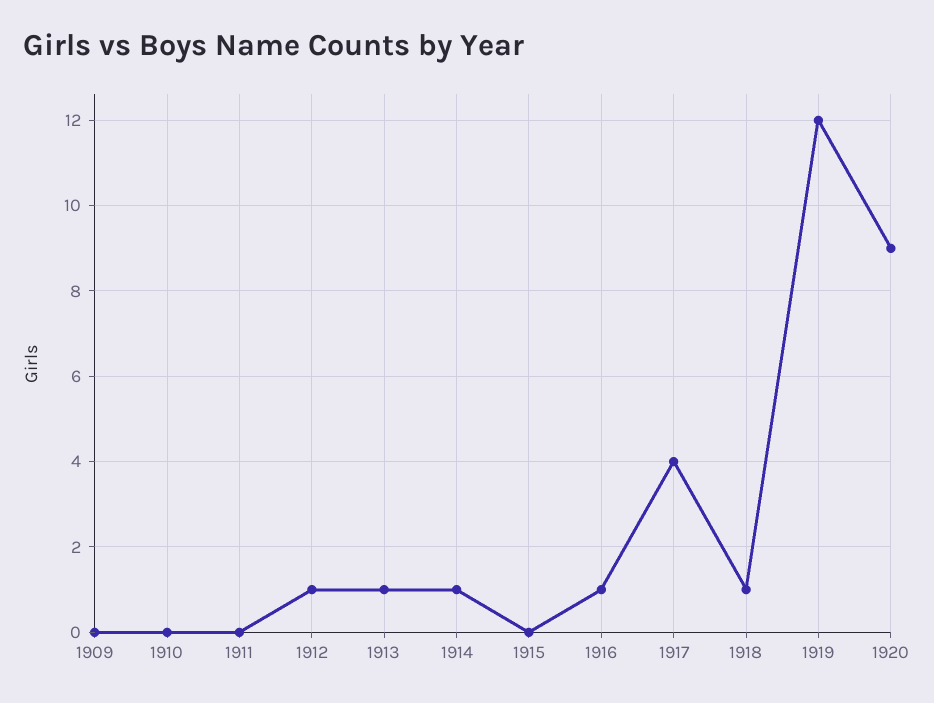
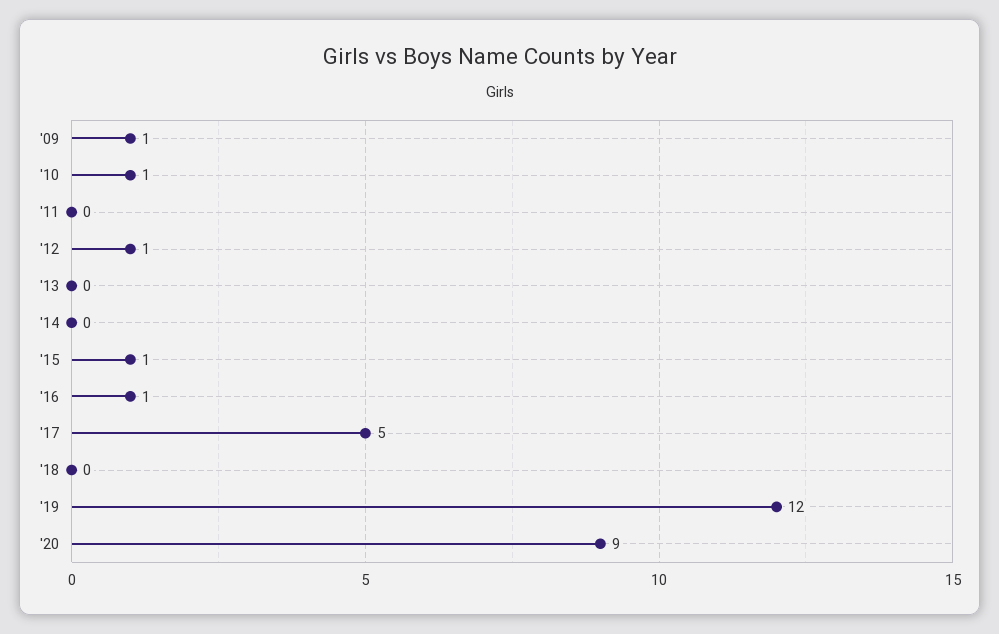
1909: 0 -> 1
1910: 0 -> 1
1913: 1 -> 0
1914: 1 -> 0
1915: 0 -> 1
1917: 4 -> 5
1918: 1 -> 0

